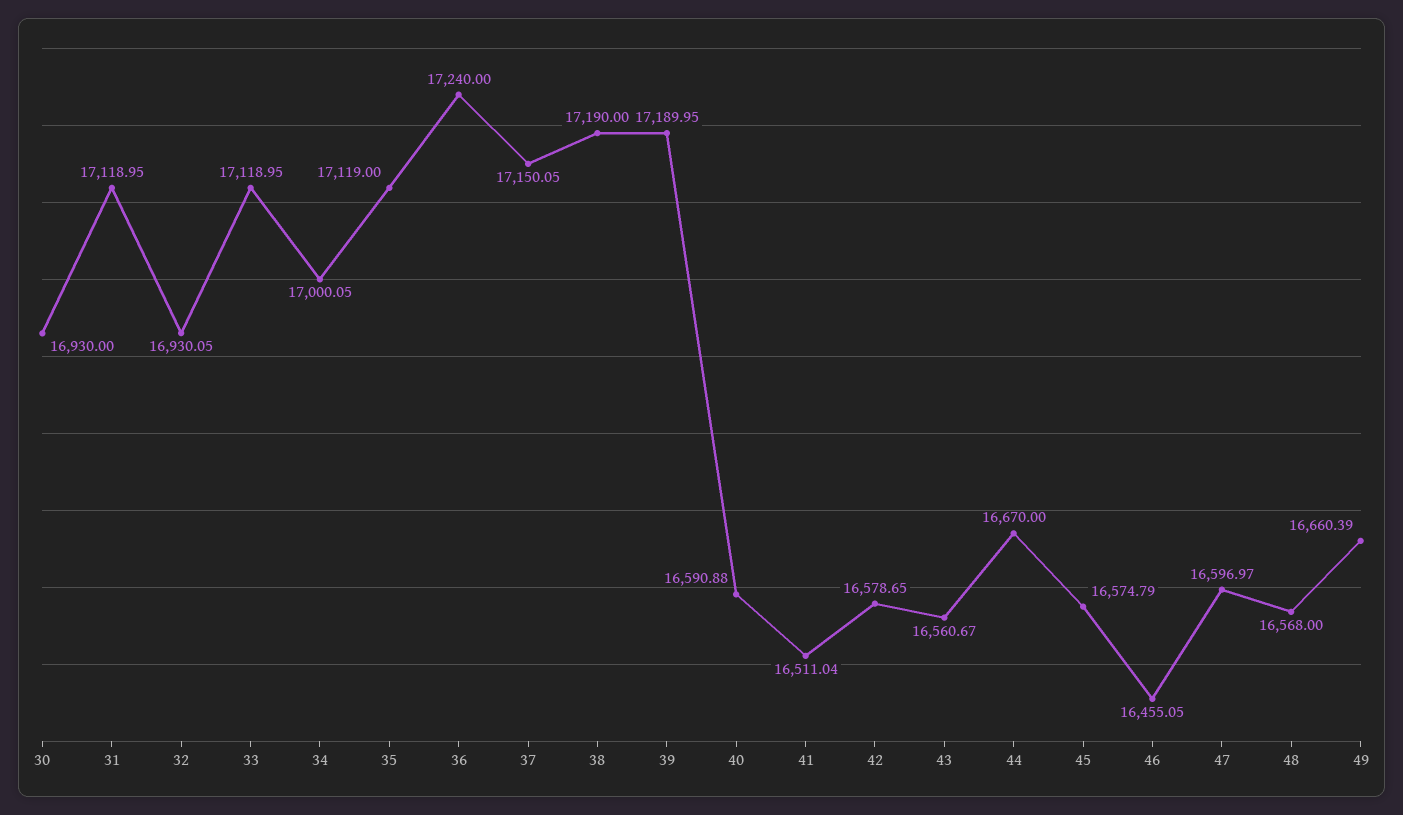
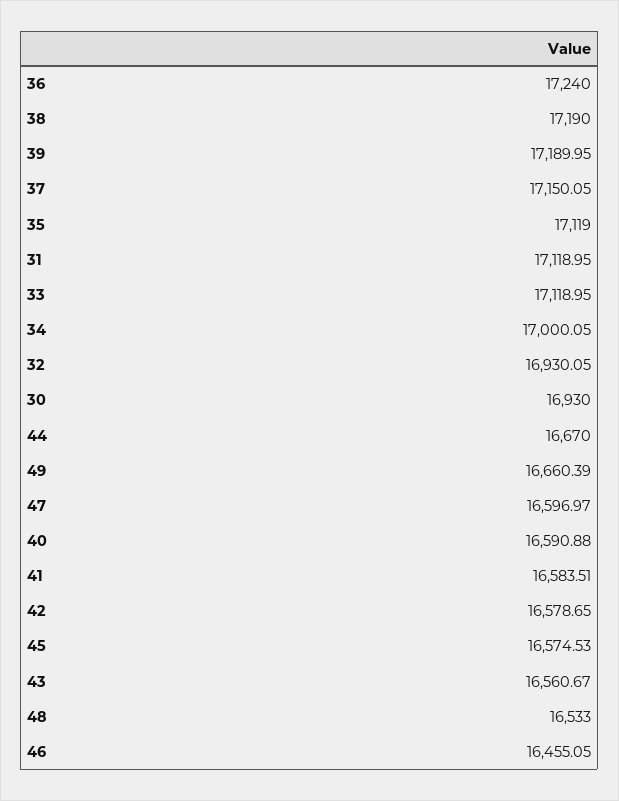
41: 16511.04 -> 16583.51
45: 16574.79 -> 16574.53
48: 16568 -> 16533

